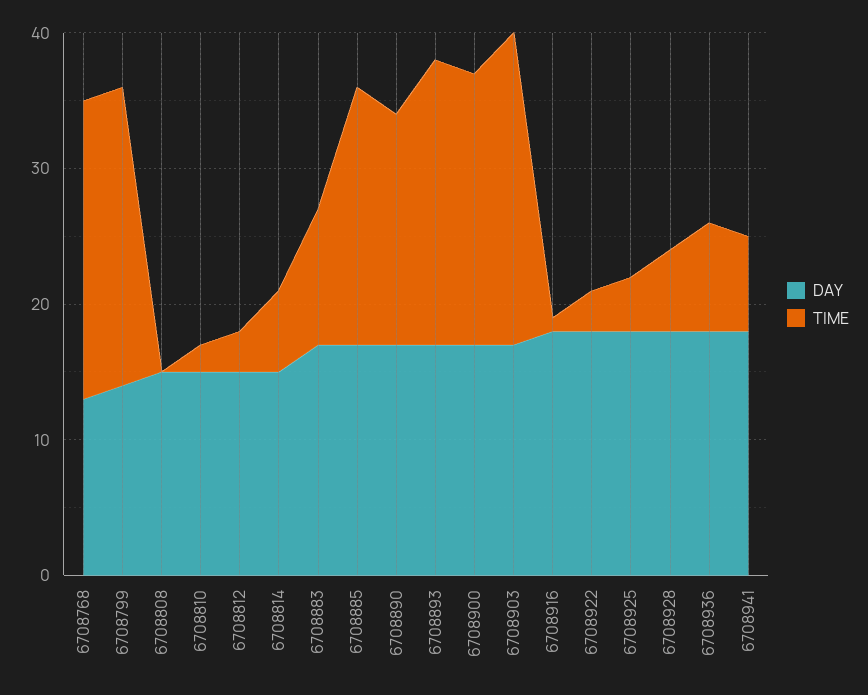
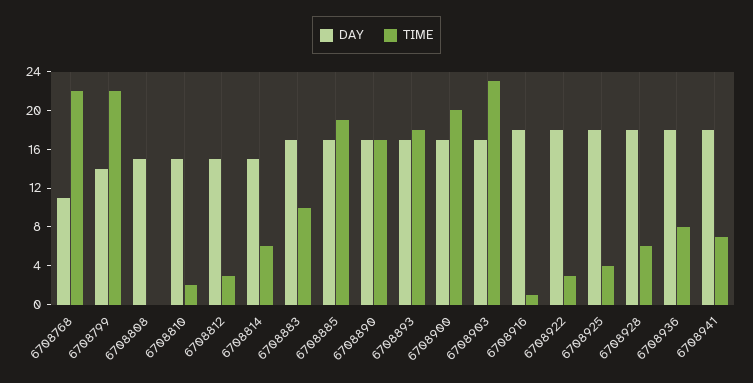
DAY, 6708768: 13 -> 11
TIME, 6708893: 21 -> 18

